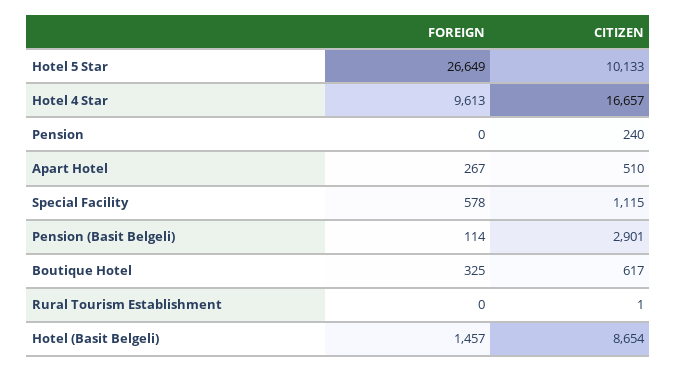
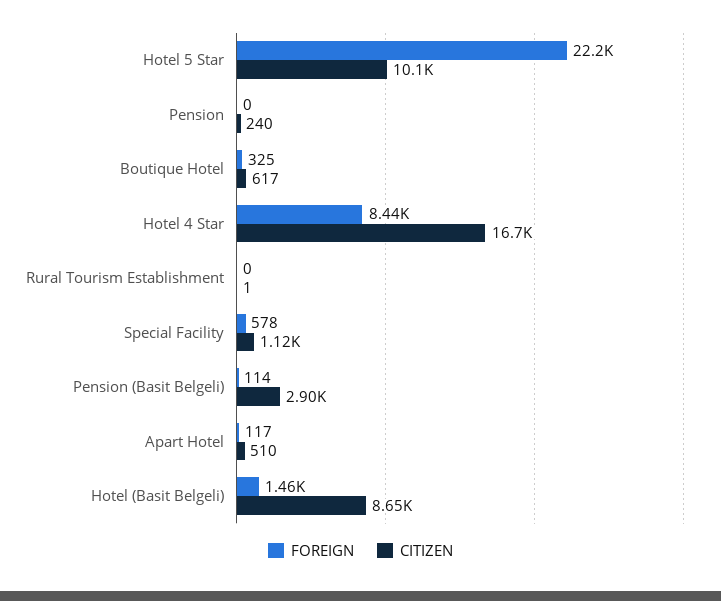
FOREIGN, Hotel 5 Star: 26649 -> 22200
FOREIGN, Hotel 4 Star: 9613 -> 8440
FOREIGN, Apart Hotel: 267 -> 117

